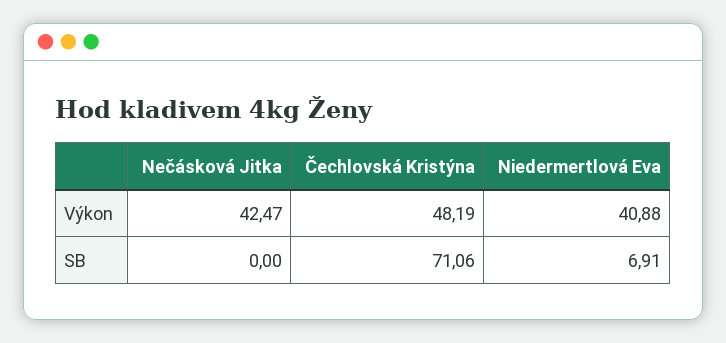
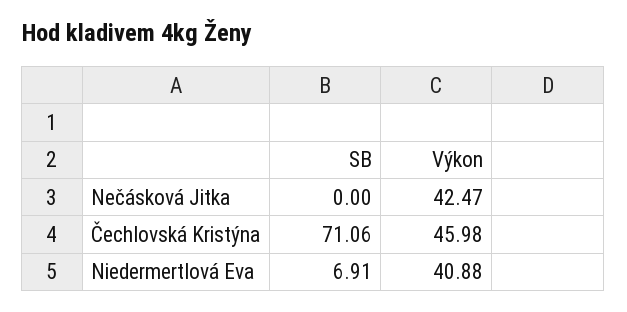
Čechlovská Kristýna, Výkon: 48.19 -> 45.98

